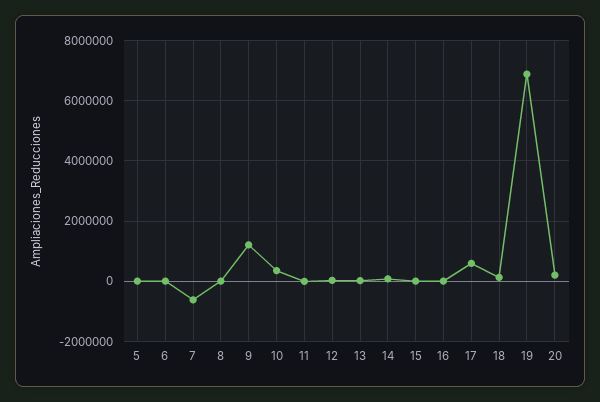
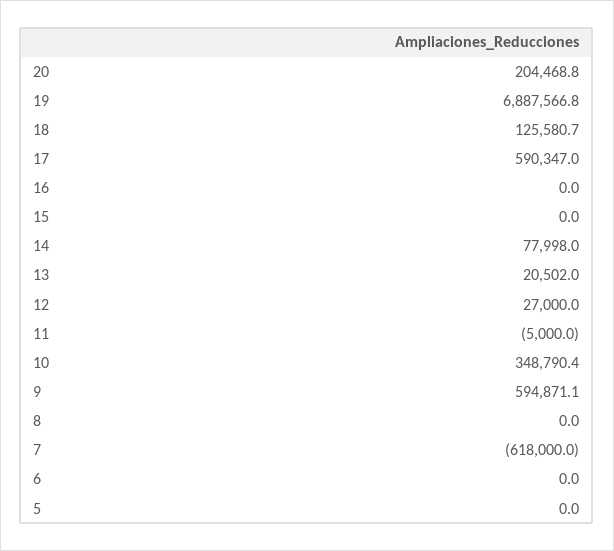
9: 1200000 -> 594871.1

